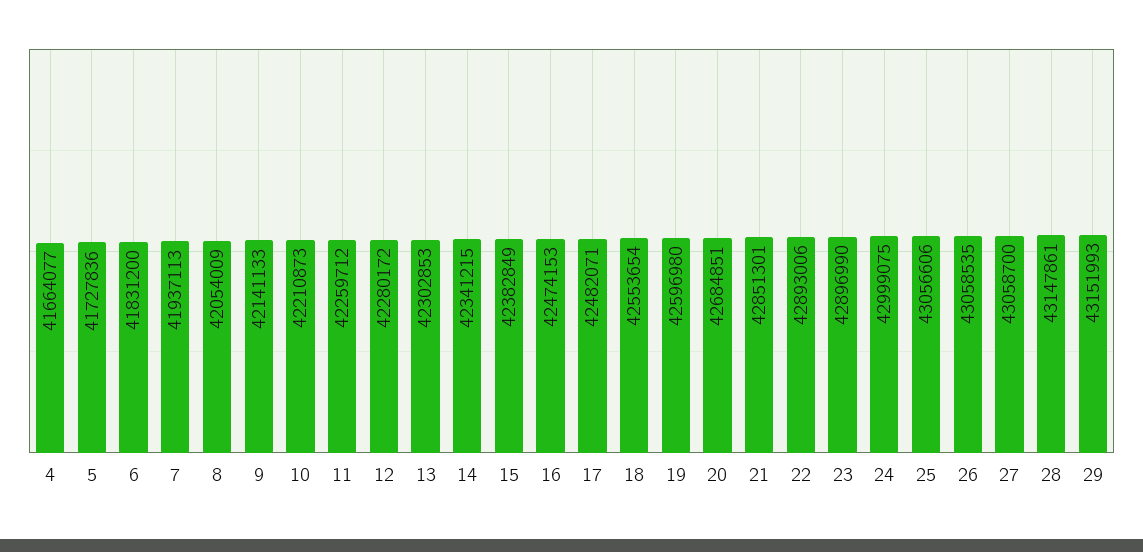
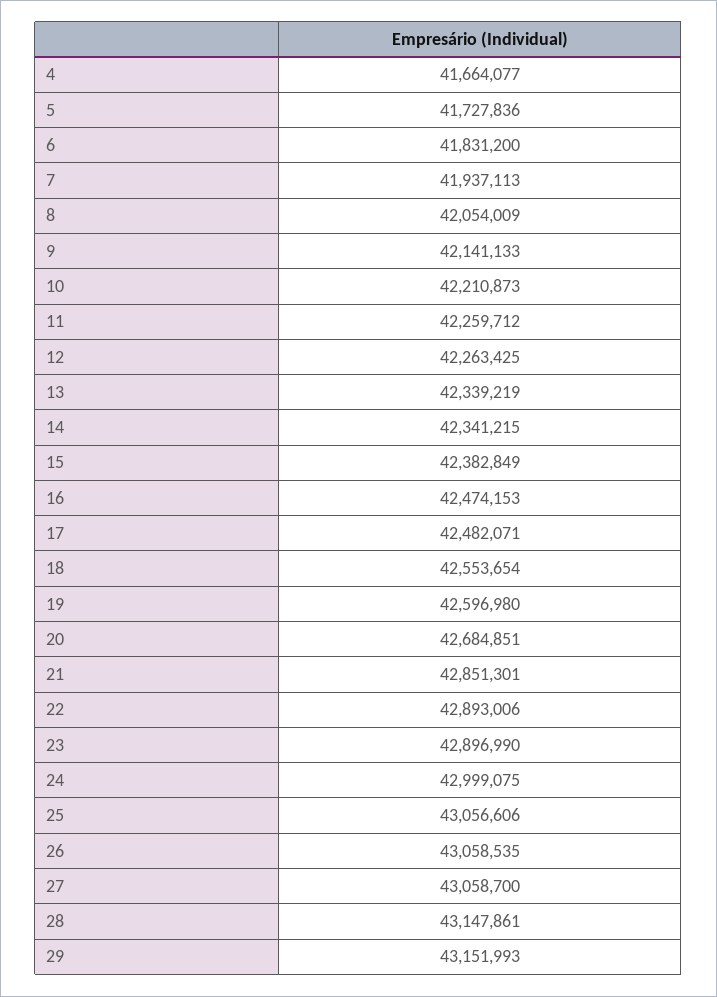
12: 42280172 -> 42263425
13: 42302853 -> 42339219

